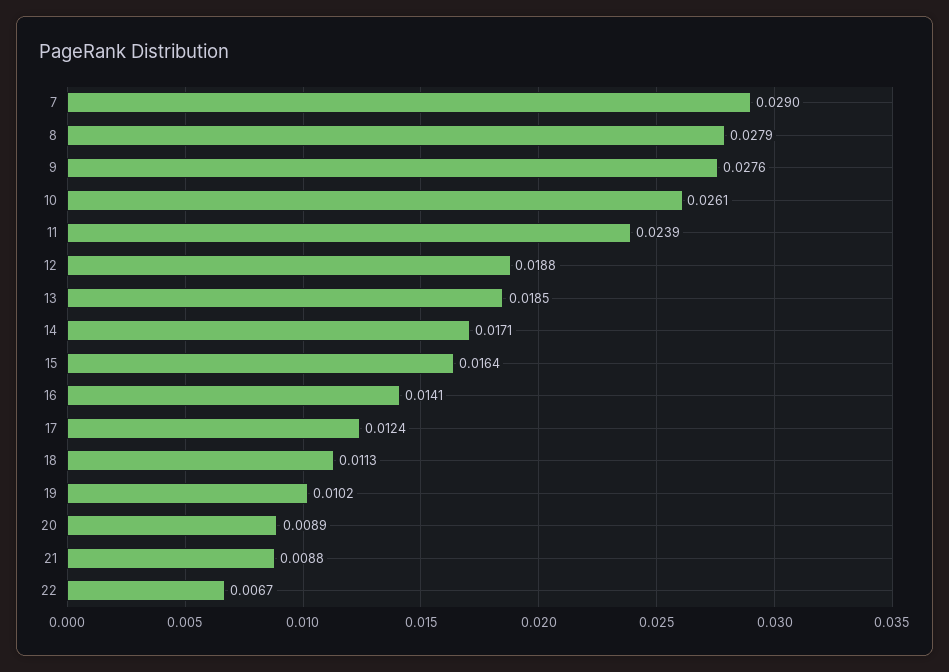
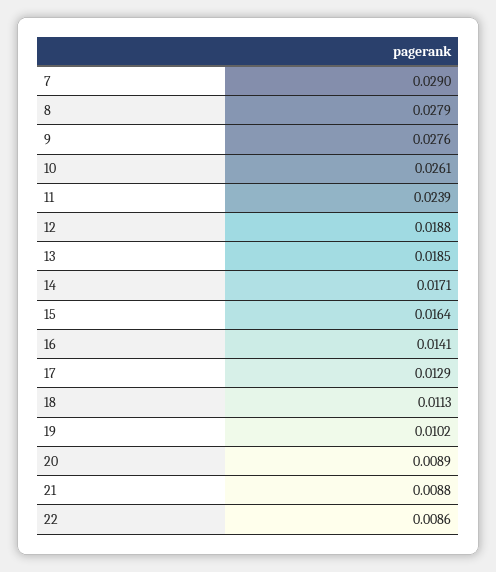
17: 0.0124 -> 0.0129
22: 0.0067 -> 0.0086

